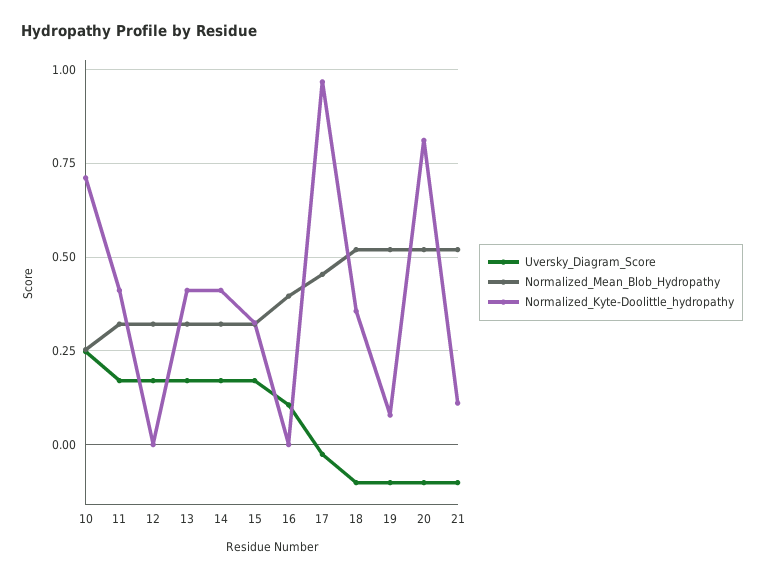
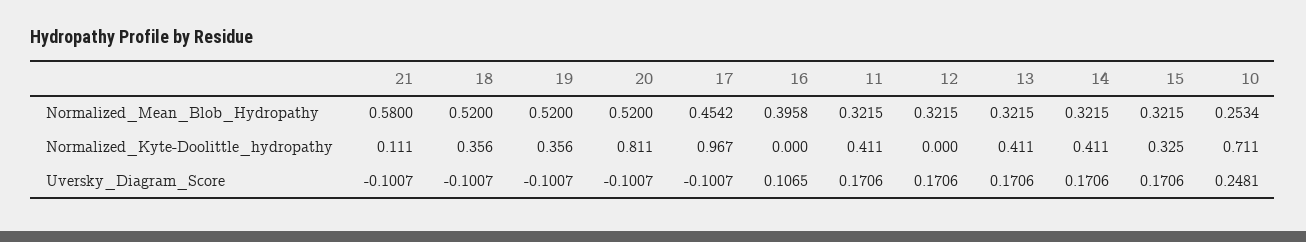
Uversky_Diagram_Score, 17: -0.025 -> -0.1007
Normalized_Kyte-Doolittle_hydropathy, 19: 0.075 -> 0.356
Normalized_Mean_Blob_Hydropathy, 21: 0.525 -> 0.58

